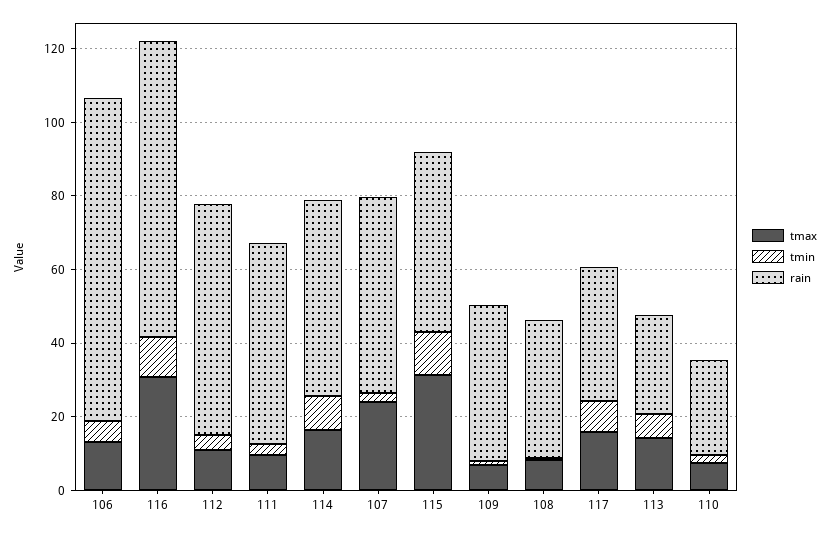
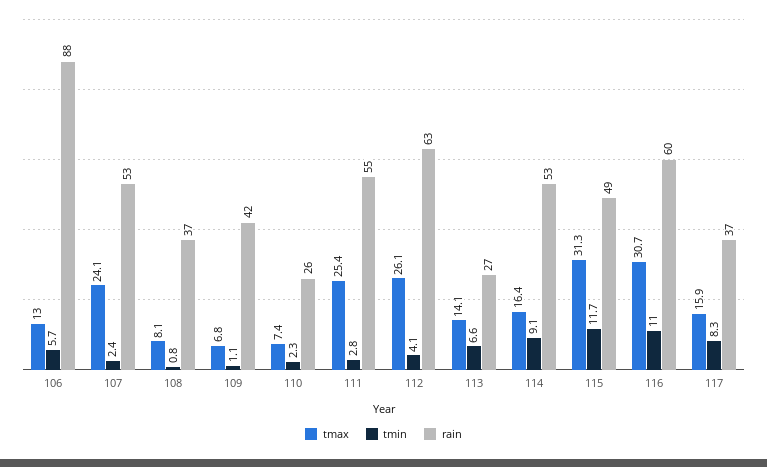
rain, 116: 80 -> 60
tmax, 112: 10 -> 26.1
tmax, 111: 10 -> 25.4

